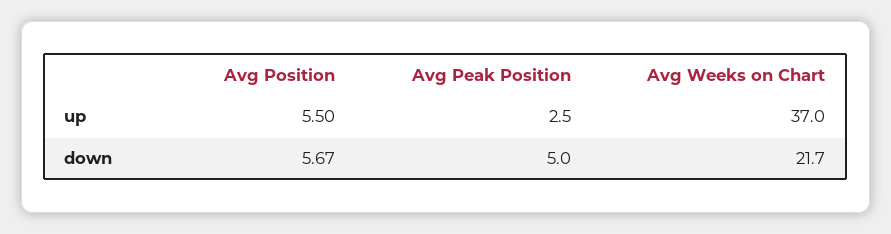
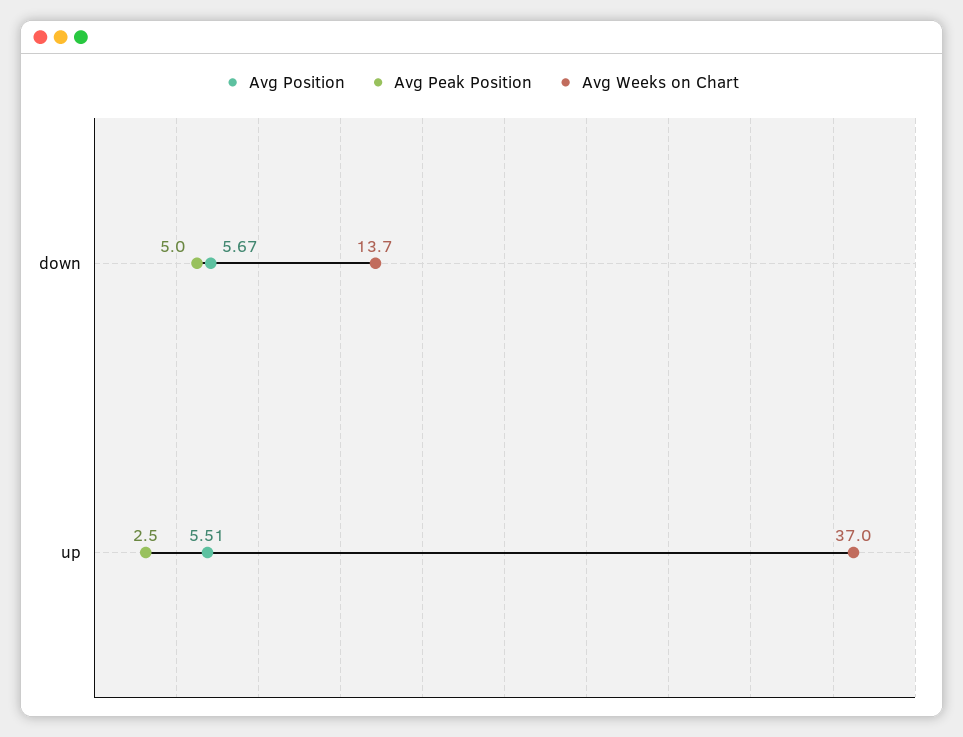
Avg Position, up: 5.5 -> 5.51
Avg Weeks on Chart, down: 21.7 -> 13.7

